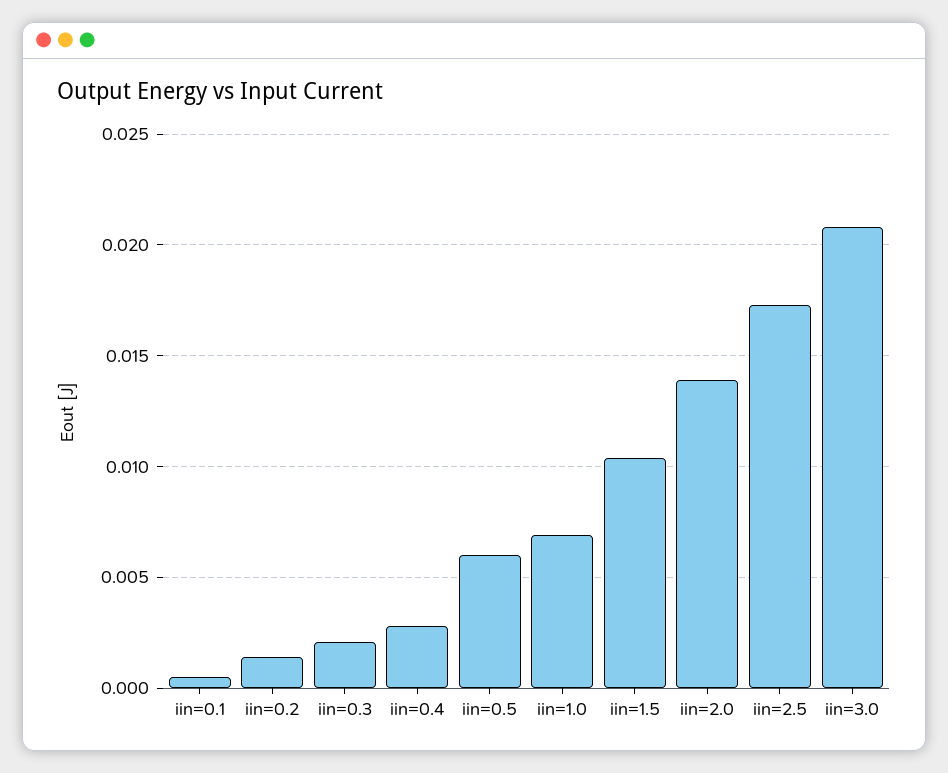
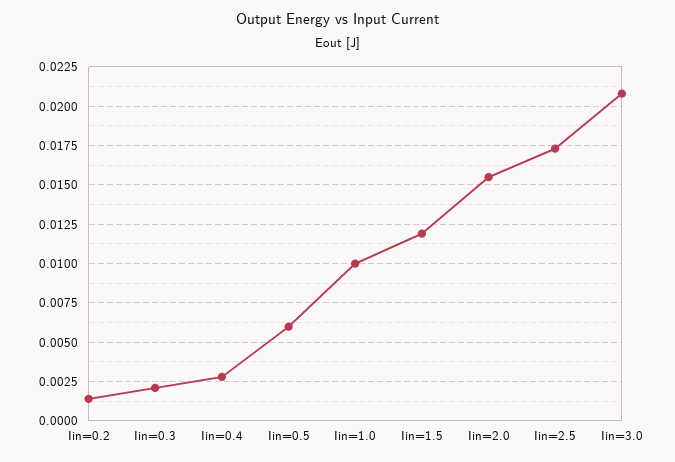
iin=0.1: 0.0005 -> none
iin=1.0: 0.007 -> 0.01
iin=1.5: 0.0105 -> 0.012
iin=2.0: 0.014 -> 0.0155

